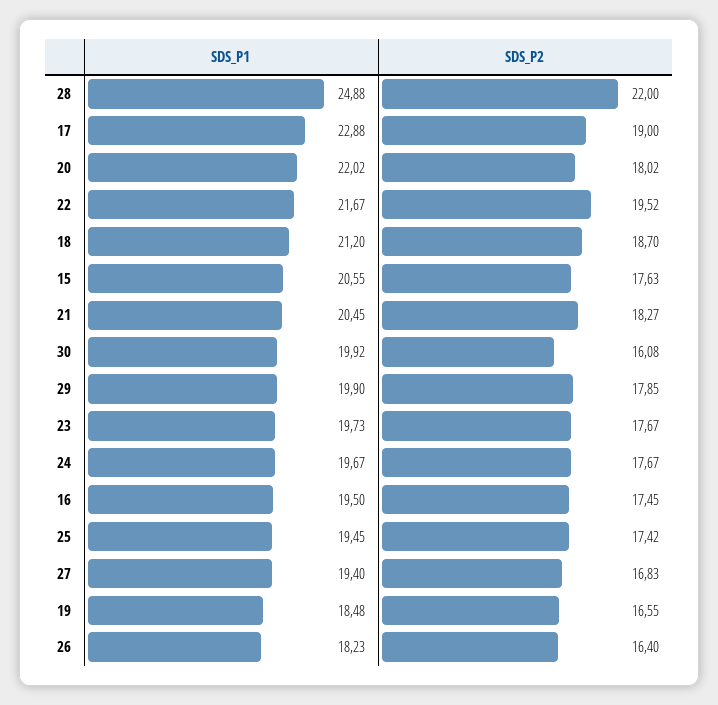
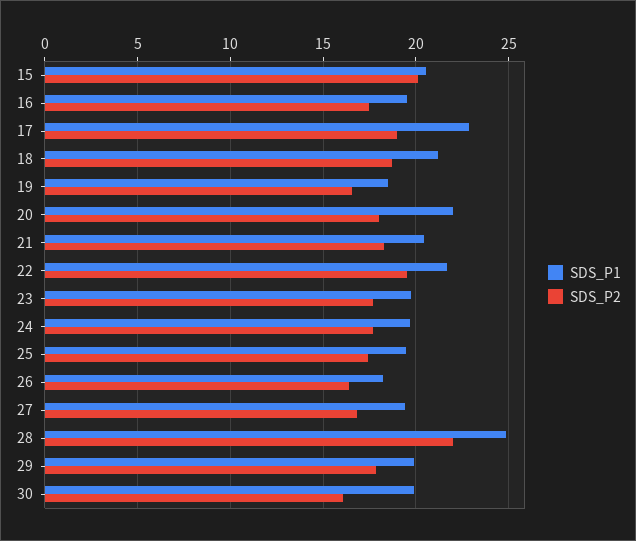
SDS_P2, 15: 17.63 -> 20

